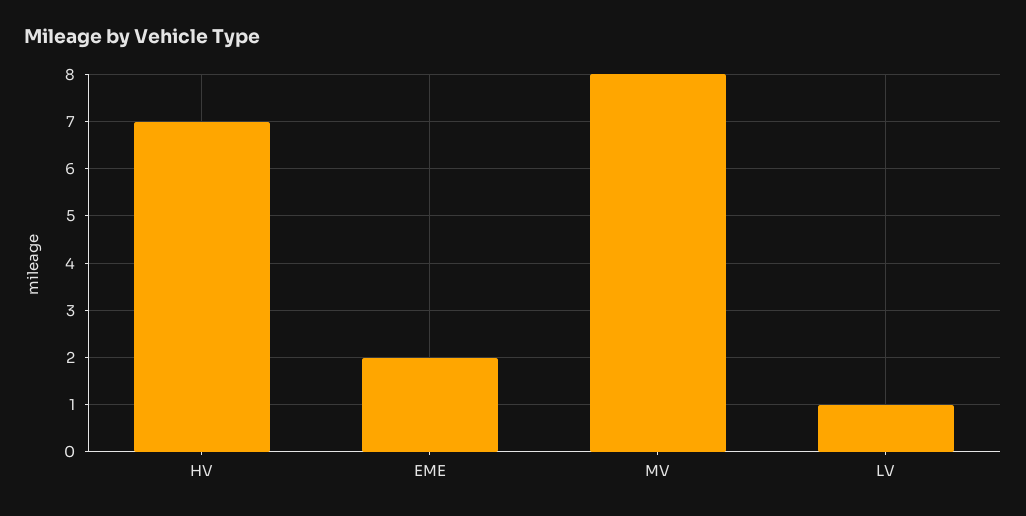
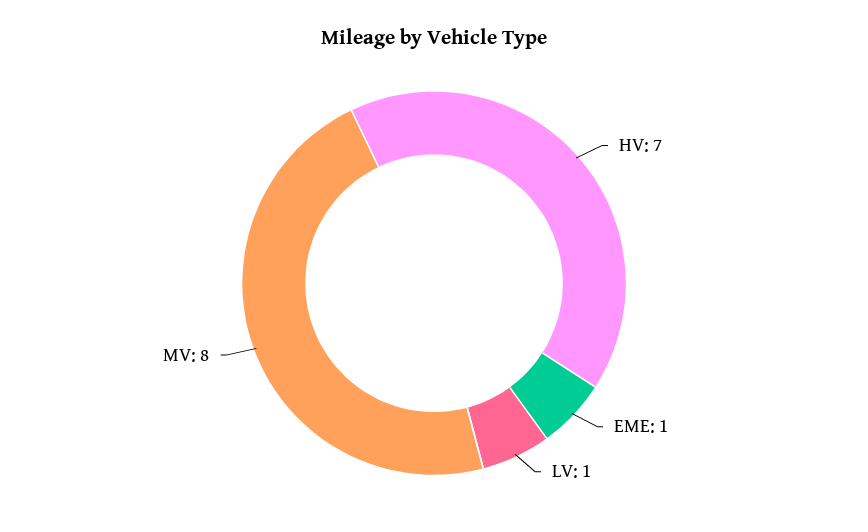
EME: 2 -> 1

